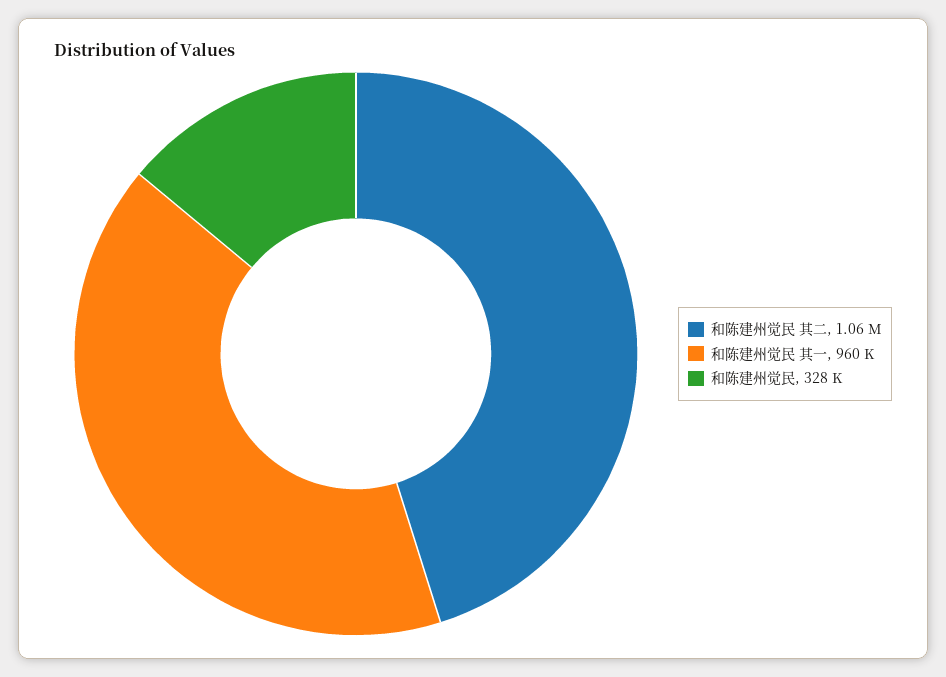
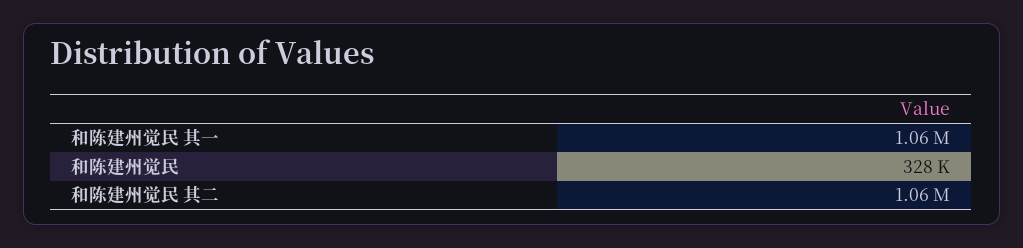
和陈建州觉民 其一: 960000 -> 1060000

